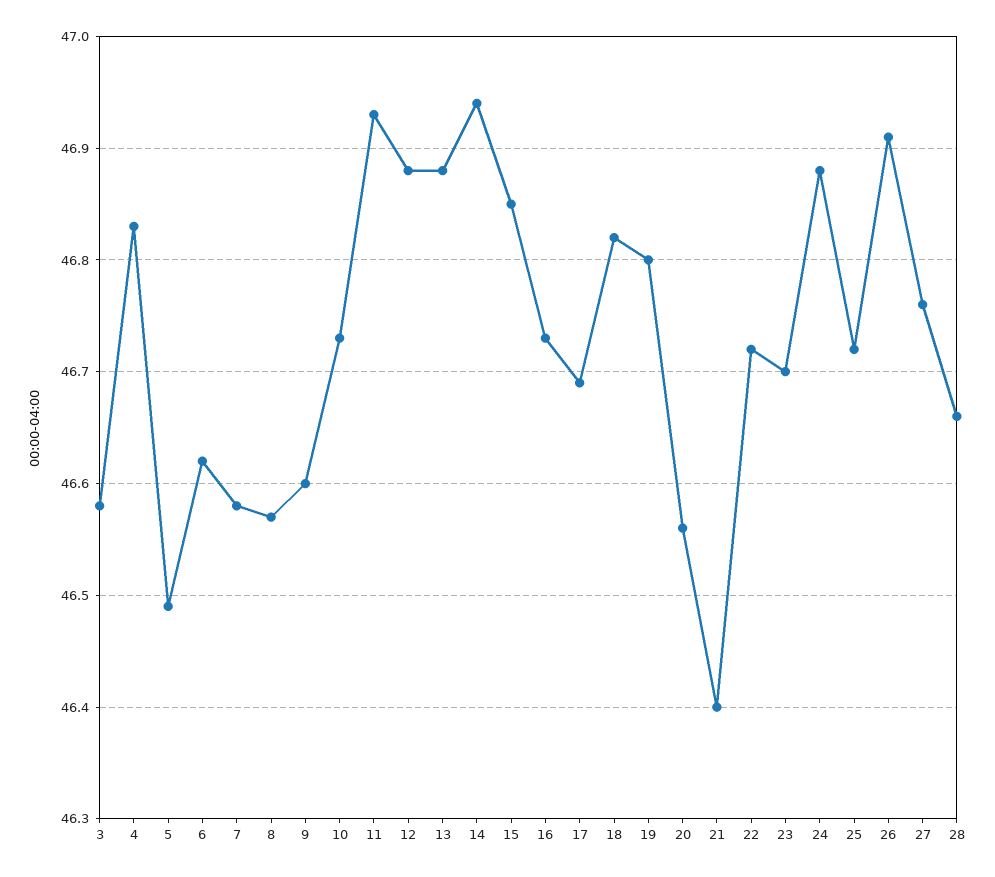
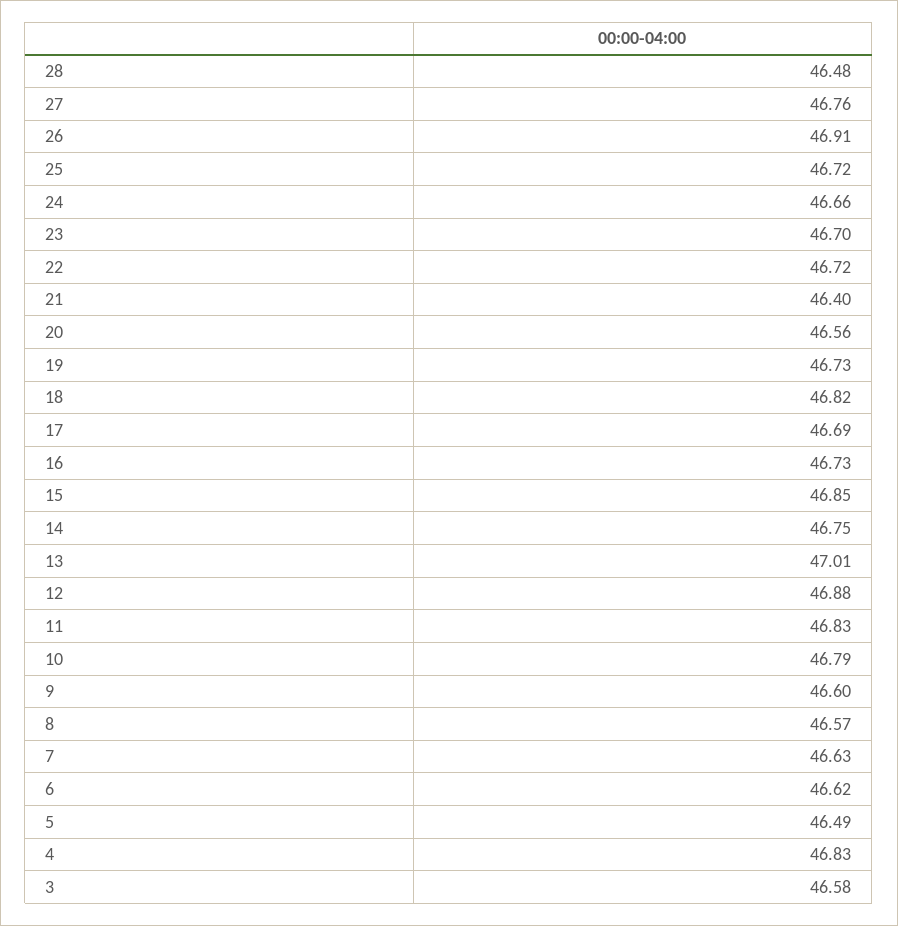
7: 46.58 -> 46.63
10: 46.73 -> 46.79
11: 46.93 -> 46.83
13: 46.88 -> 47.01
14: 46.94 -> 46.75
19: 46.8 -> 46.73
24: 46.88 -> 46.66
28: 46.66 -> 46.48

